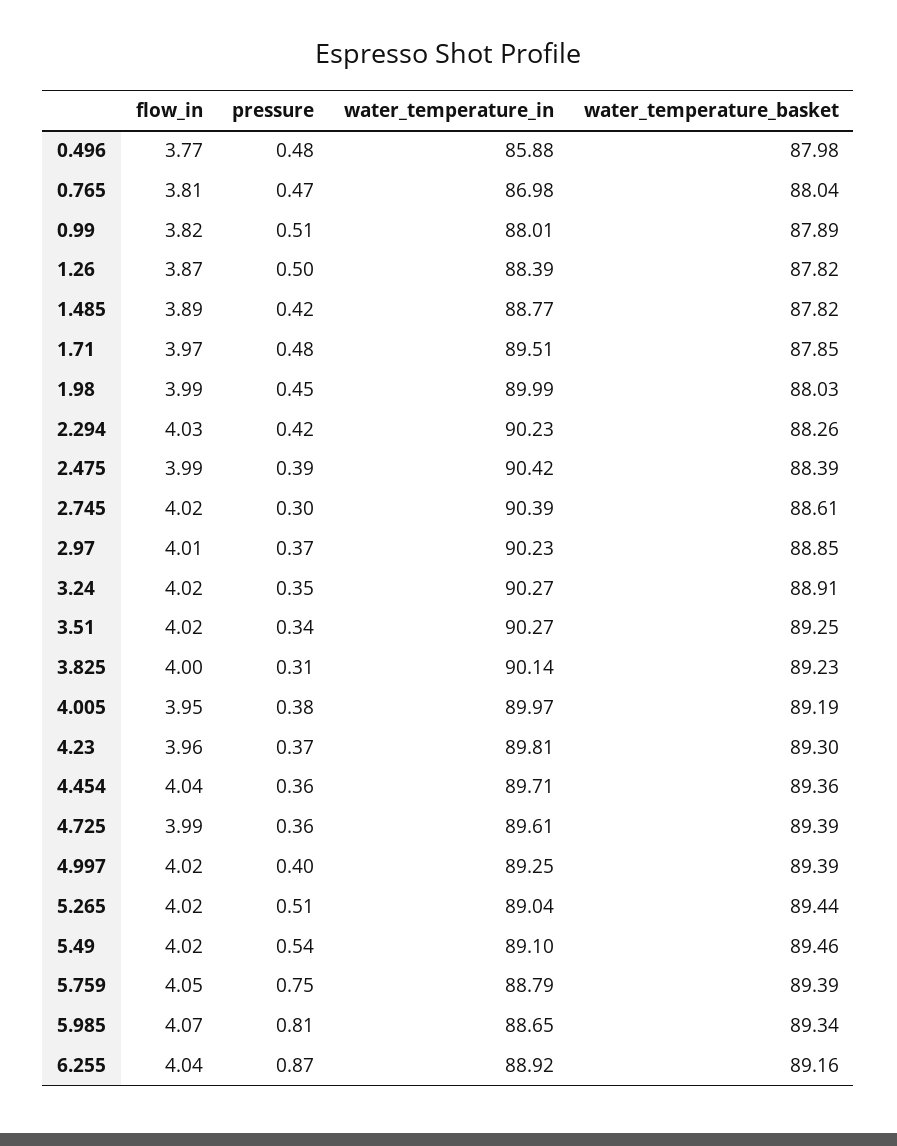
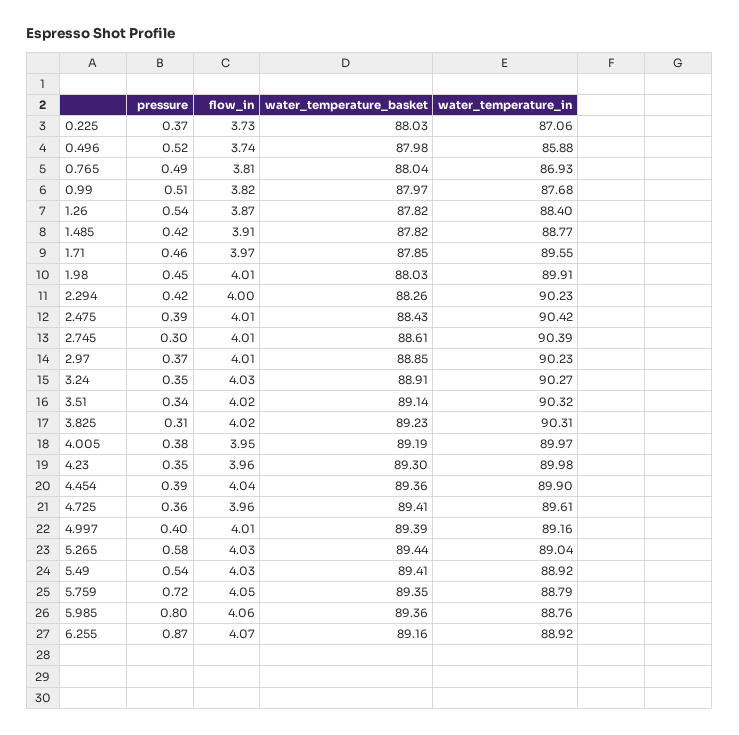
flow_in, 0.496: 3.77 -> 3.74
pressure, 0.496: 0.48 -> 0.52
pressure, 0.765: 0.47 -> 0.49
water_temperature_in, 0.765: 86.98 -> 86.93
water_temperature_in, 0.99: 88.01 -> 87.68
water_temperature_basket, 0.99: 87.89 -> 87.97
pressure, 1.26: 0.5 -> 0.54
water_temperature_in, 1.26: 88.39 -> 88.4
flow_in, 1.485: 3.89 -> 3.91
pressure, 1.71: 0.48 -> 0.46
water_temperature_in, 1.71: 89.51 -> 89.55
flow_in, 1.98: 3.99 -> 4.01
water_temperature_in, 1.98: 89.99 -> 89.91
flow_in, 2.294: 4.03 -> 4
flow_in, 2.475: 3.99 -> 4.01
water_temperature_basket, 2.475: 88.39 -> 88.43
flow_in, 2.745: 4.02 -> 4.01
flow_in, 3.24: 4.02 -> 4.03
water_temperature_in, 3.51: 90.27 -> 90.32
water_temperature_basket, 3.51: 89.25 -> 89.14
flow_in, 3.825: 4 -> 4.02
water_temperature_in, 3.825: 90.14 -> 90.31
pressure, 4.23: 0.37 -> 0.35
water_temperature_in, 4.23: 89.81 -> 89.98
pressure, 4.454: 0.36 -> 0.39
water_temperature_in, 4.454: 89.71 -> 89.9
flow_in, 4.725: 3.99 -> 3.96
water_temperature_basket, 4.725: 89.39 -> 89.41
flow_in, 4.997: 4.02 -> 4.01
water_temperature_in, 4.997: 89.25 -> 89.16
flow_in, 5.265: 4.02 -> 4.03
pressure, 5.265: 0.51 -> 0.58
flow_in, 5.49: 4.02 -> 4.03
water_temperature_in, 5.49: 89.1 -> 88.92
water_temperature_basket, 5.49: 89.46 -> 89.41
pressure, 5.759: 0.75 -> 0.72
water_temperature_basket, 5.759: 89.39 -> 89.35
flow_in, 5.985: 4.07 -> 4.06
pressure, 5.985: 0.81 -> 0.8
water_temperature_in, 5.985: 88.65 -> 88.76
water_temperature_basket, 5.985: 89.34 -> 89.36
flow_in, 6.255: 4.04 -> 4.07
pressure, 0.225: none -> 0.37
flow_in, 0.225: none -> 3.73
water_temperature_basket, 0.225: none -> 88.03
water_temperature_in, 0.225: none -> 87.06

